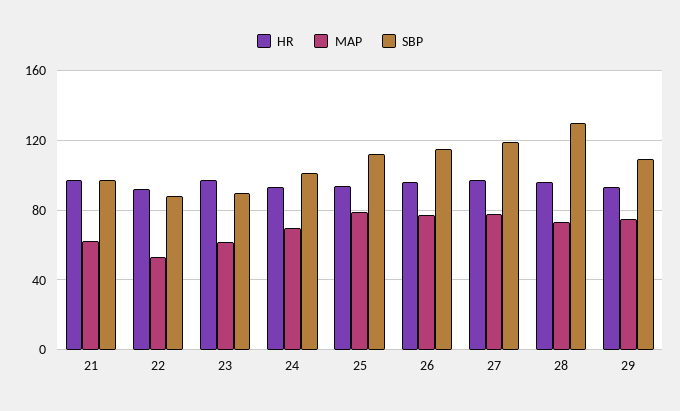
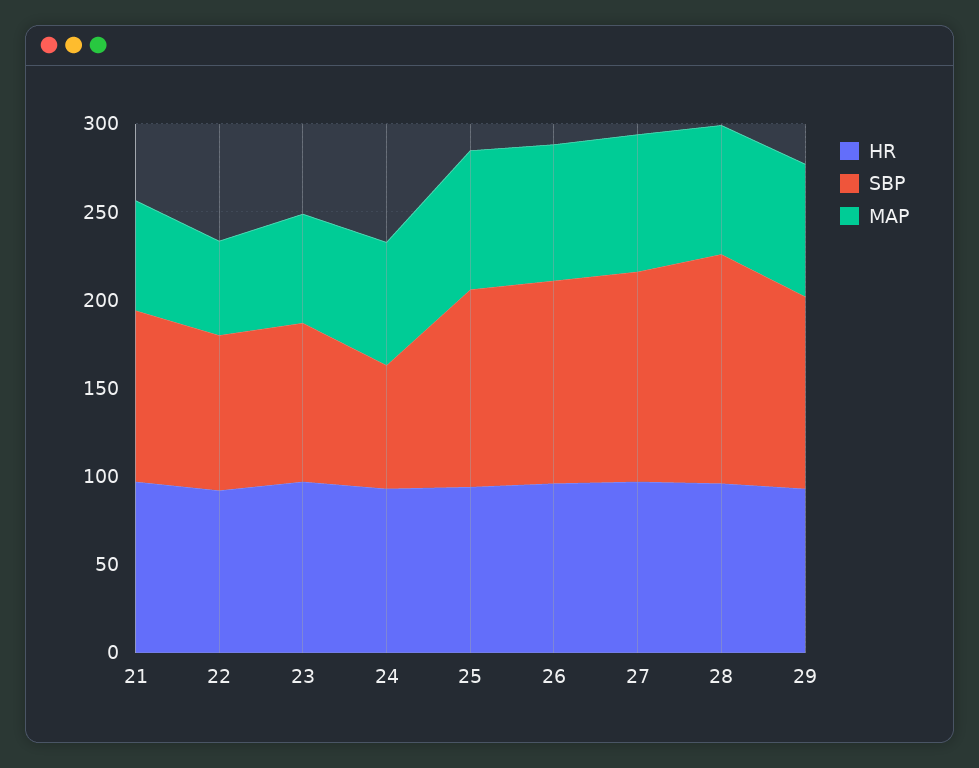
SBP, 24: 100 -> 70

